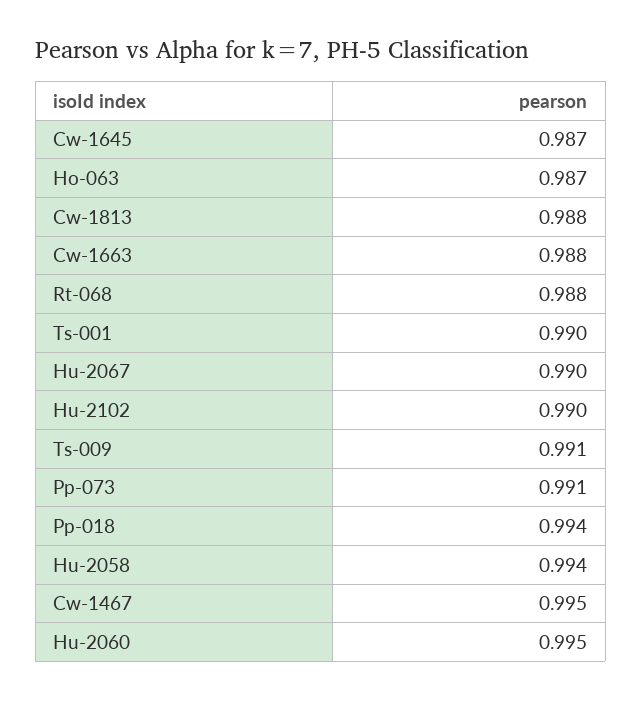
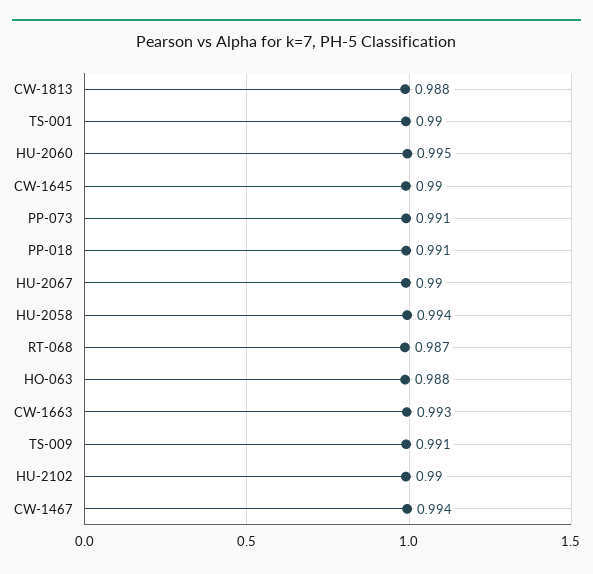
Cw-1645: 0.987 -> 0.99
Ho-063: 0.987 -> 0.988
Cw-1663: 0.988 -> 0.993
Rt-068: 0.988 -> 0.987
Pp-018: 0.994 -> 0.991
Cw-1467: 0.995 -> 0.994

